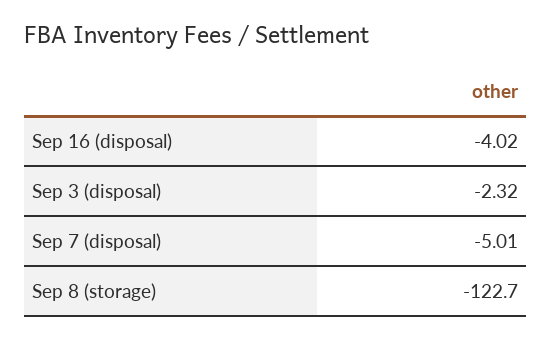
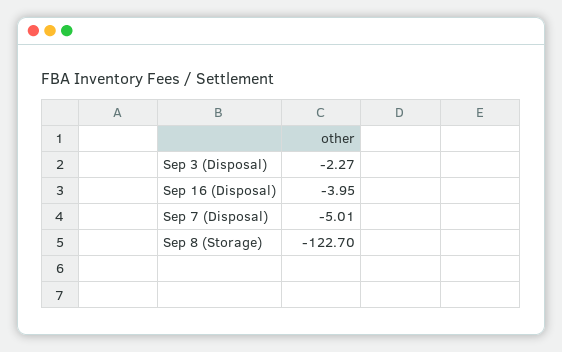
Sep 16 (disposal): -4.02 -> -3.95
Sep 3 (disposal): -2.32 -> -2.27

